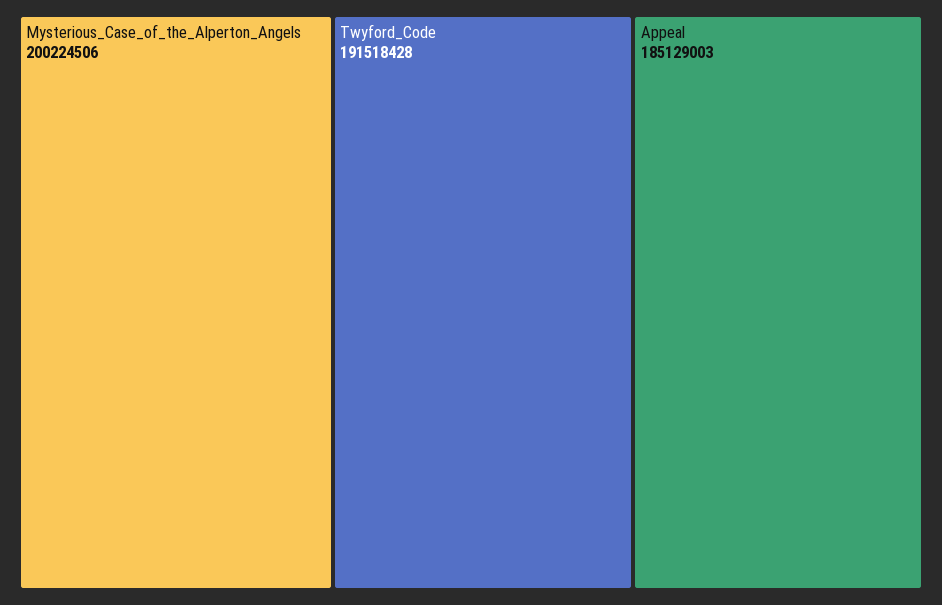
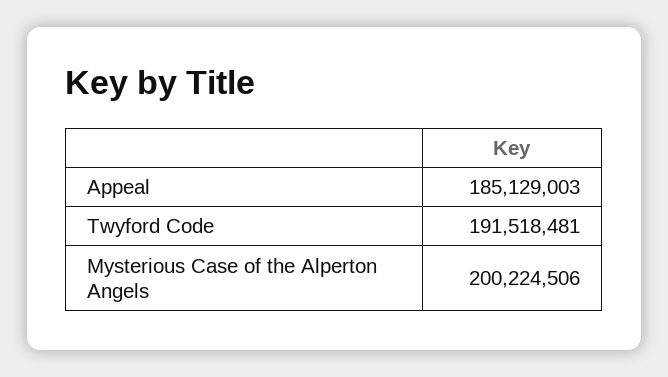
Twyford_Code: 191518428 -> 191518481

